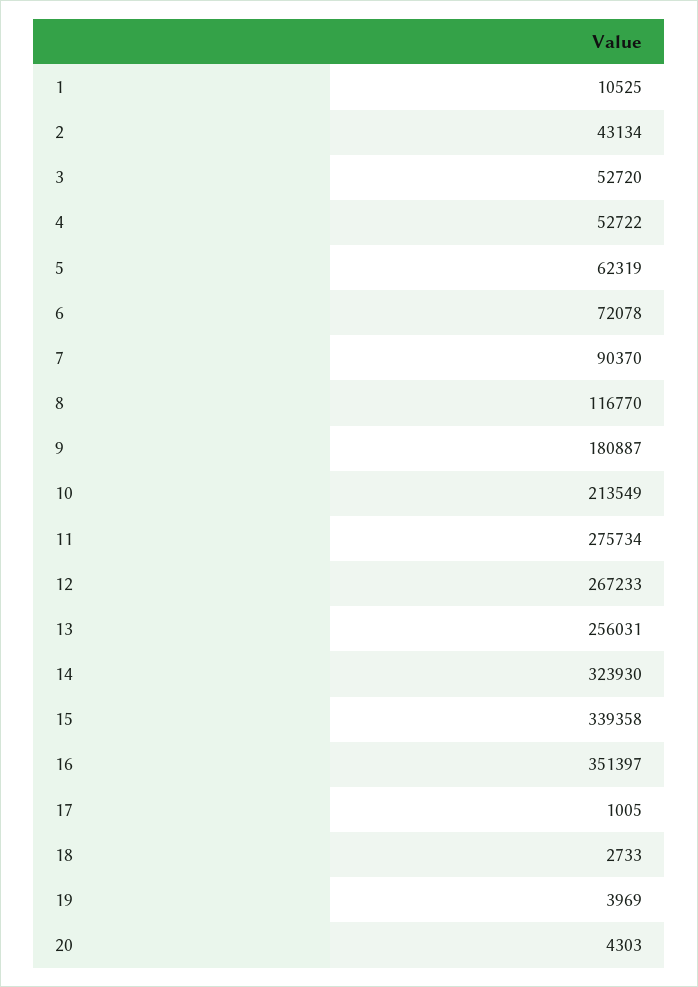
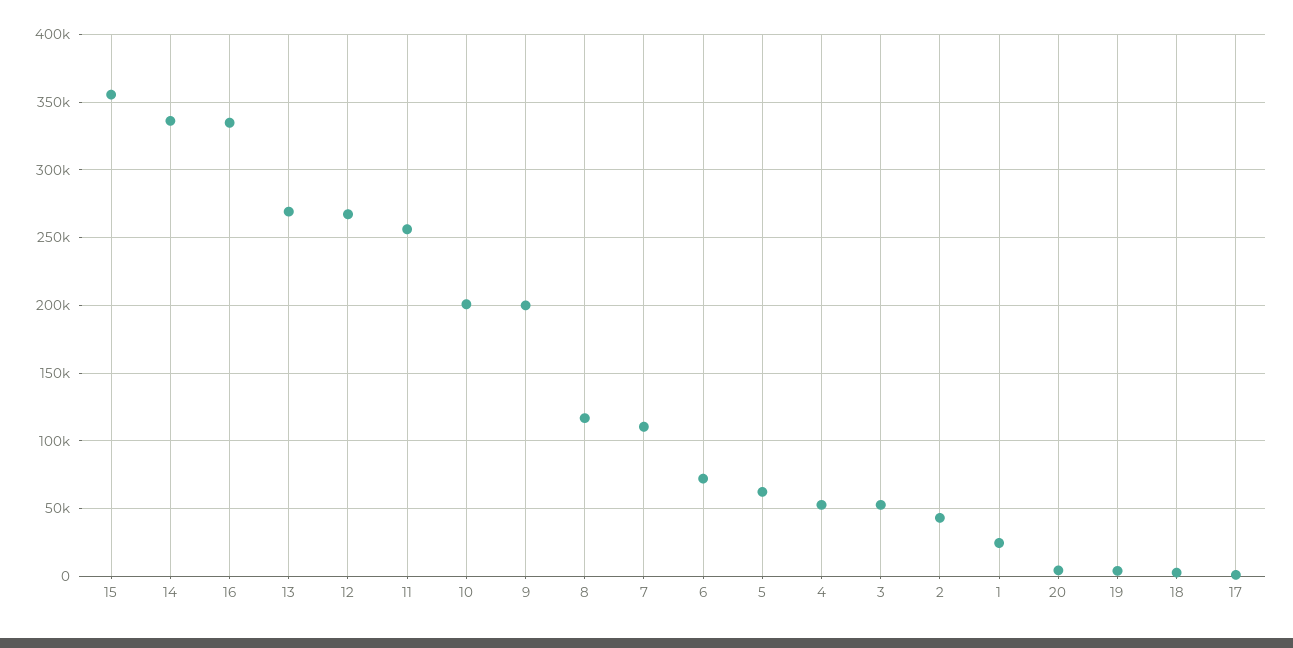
1: 10525 -> 25000
7: 90370 -> 110000
9: 180887 -> 200000
10: 213549 -> 200000
11: 275734 -> 255000
13: 256031 -> 270000
14: 323930 -> 335000
15: 339358 -> 355000
16: 351397 -> 335000

